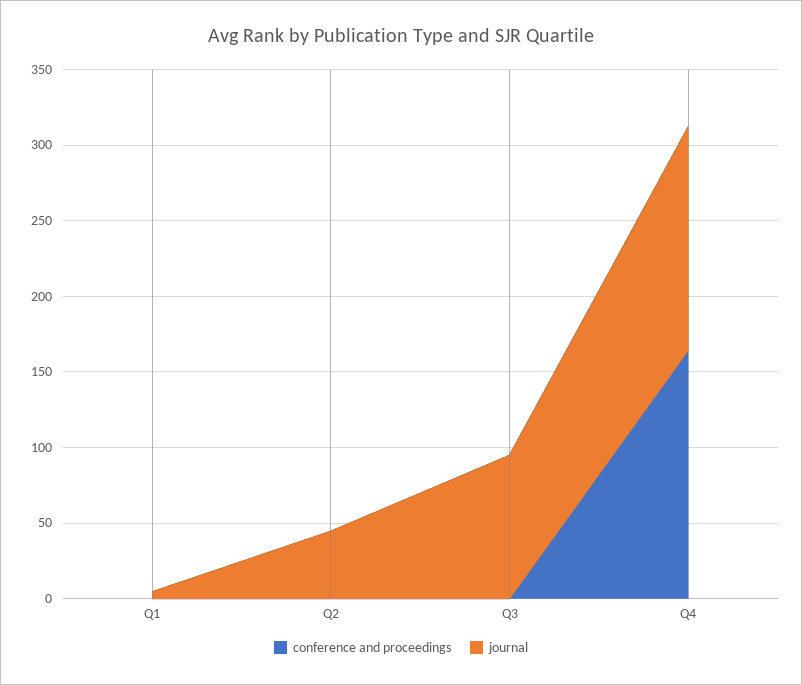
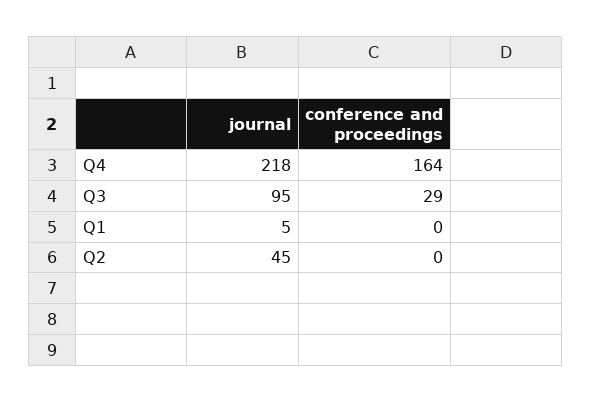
conference and proceedings, Q3: 0 -> 29
journal, Q4: 150 -> 218

